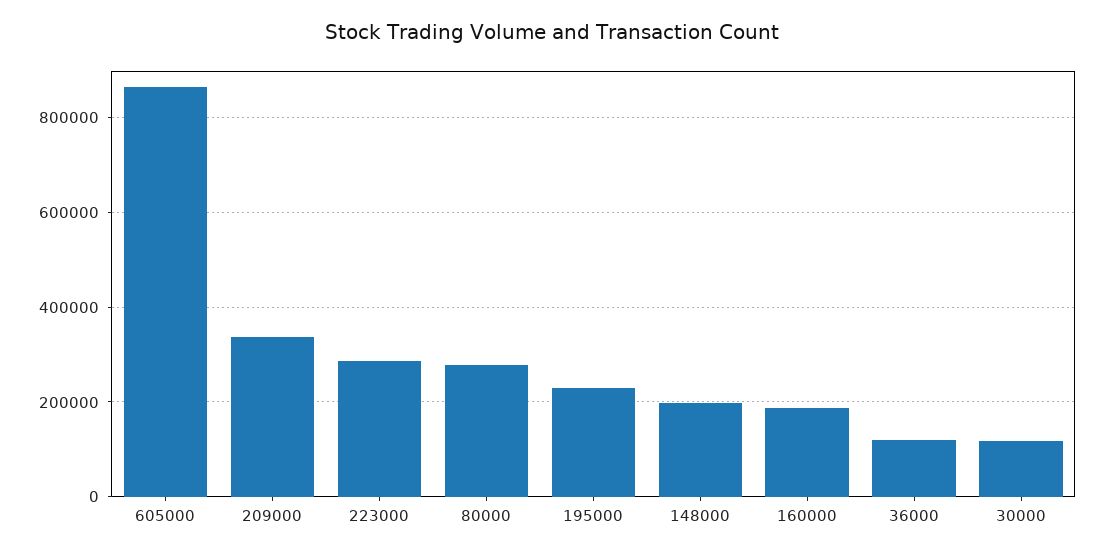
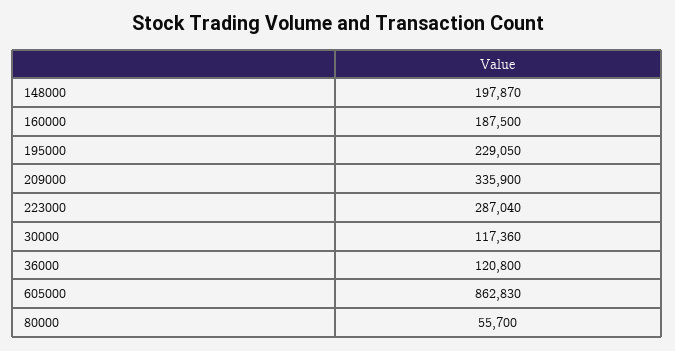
80000: 280000 -> 55700

